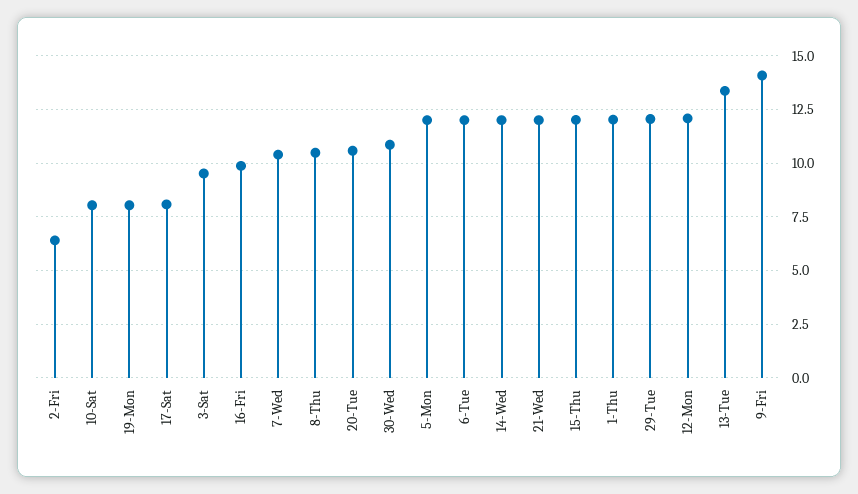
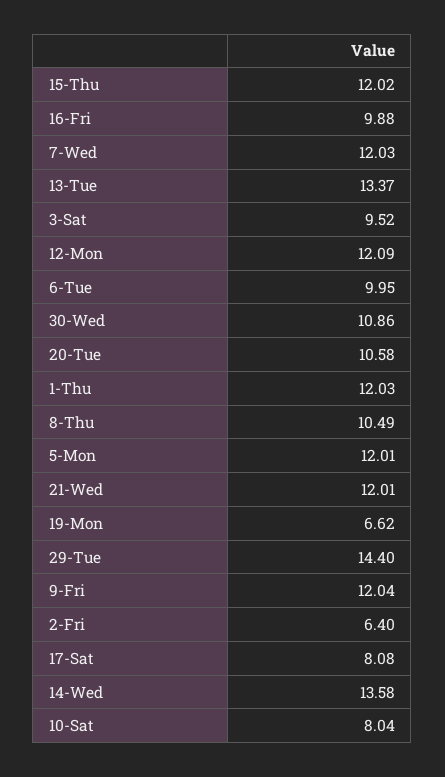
19-Mon: 8 -> 6.62
7-Wed: 10.5 -> 12.03
6-Tue: 12 -> 9.95
14-Wed: 12 -> 13.58
29-Tue: 12 -> 14.4
9-Fri: 14 -> 12.04

